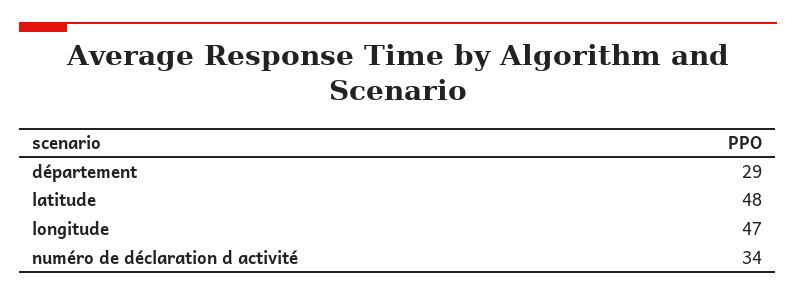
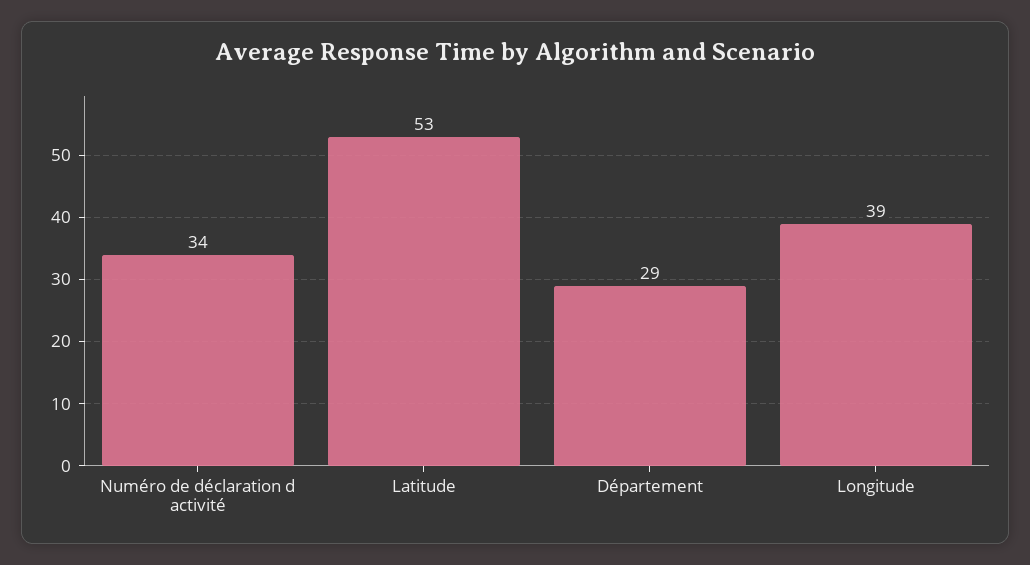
latitude: 48 -> 53
longitude: 47 -> 39

